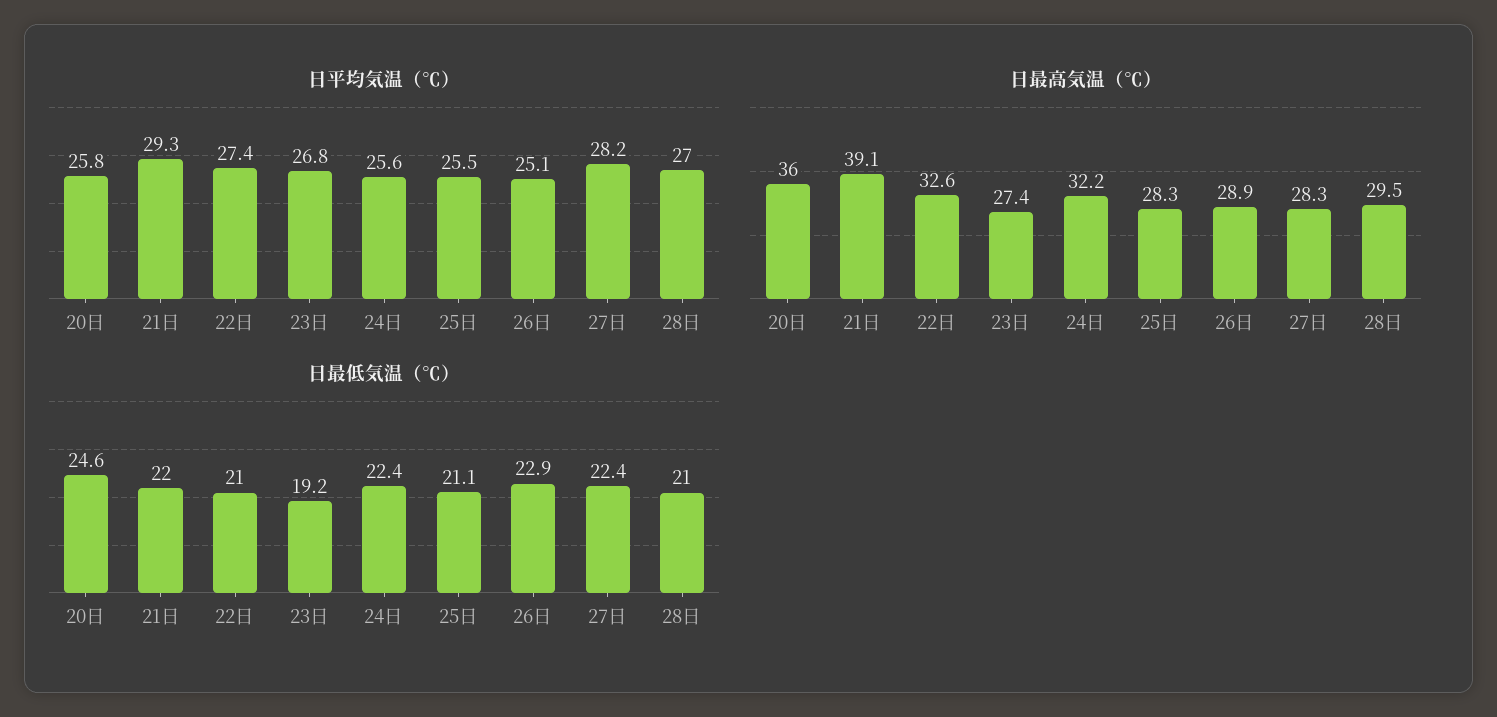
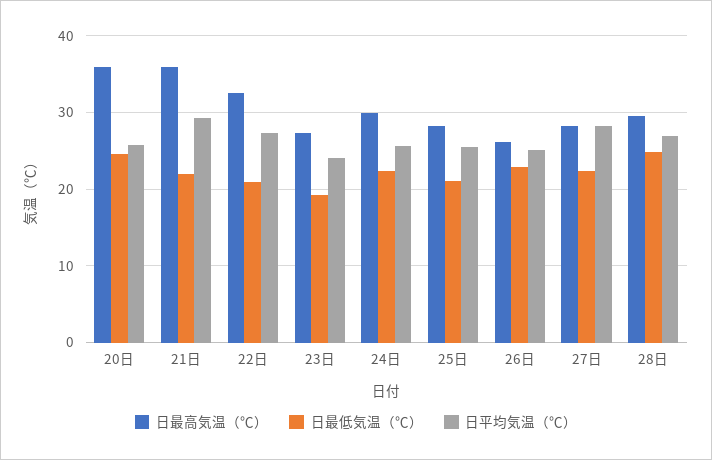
日平均気温（℃）, 23日: 26.8 -> 24
日最高気温（℃）, 21日: 39.1 -> 36
日最高気温（℃）, 24日: 32.2 -> 30
日最高気温（℃）, 26日: 28.9 -> 26
日最低気温（℃）, 28日: 21 -> 25

